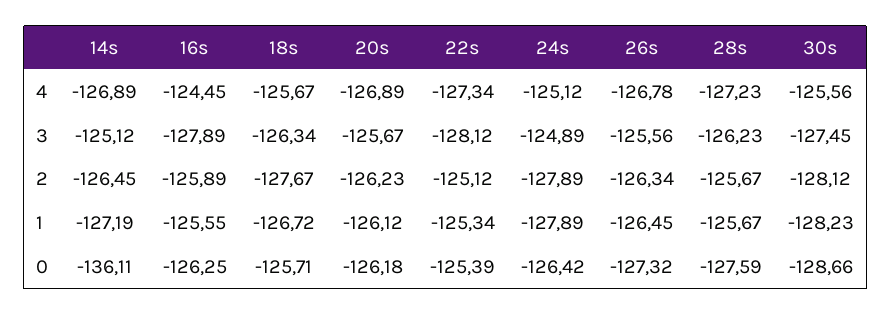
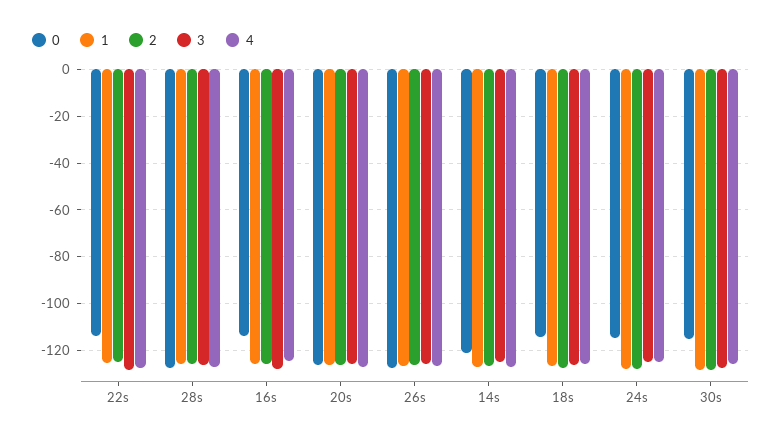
0, 14s: -136.11 -> -120
0, 16s: -126.25 -> -115
0, 18s: -125.71 -> -115
0, 22s: -125.39 -> -115
0, 24s: -126.42 -> -115
0, 30s: -128.66 -> -115

